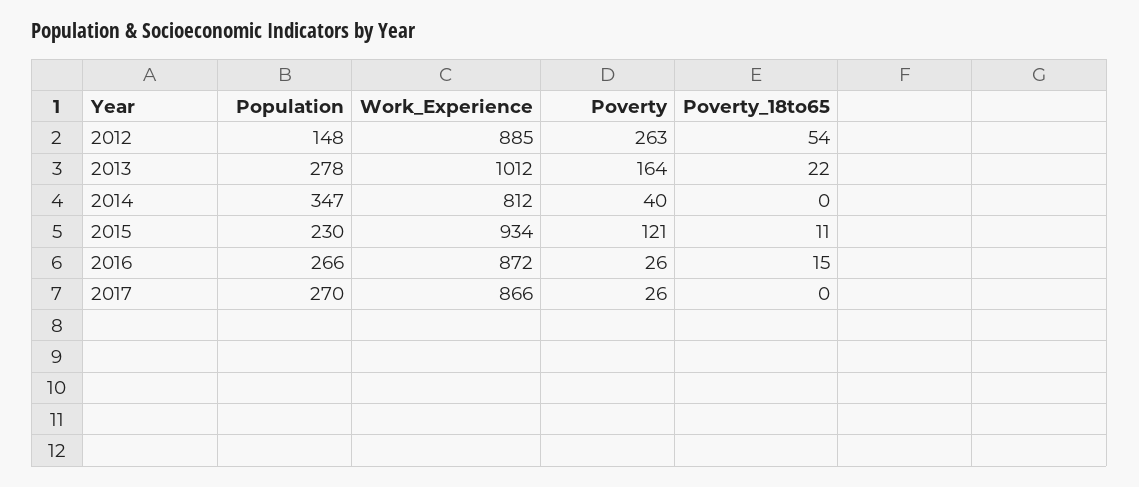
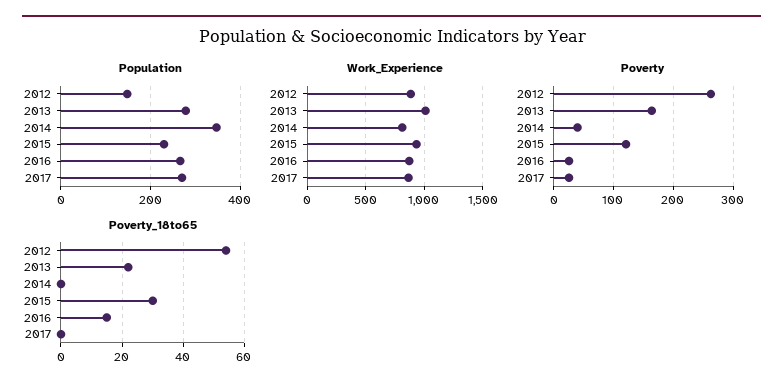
Poverty_18to65, 2015: 11 -> 30

